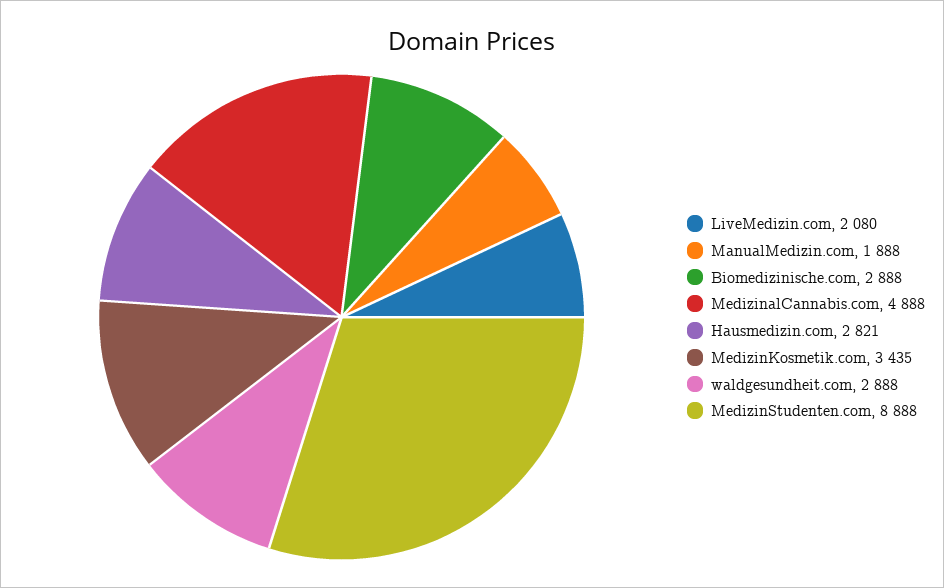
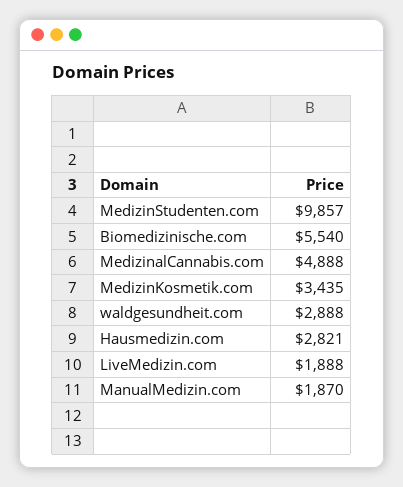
LiveMedizin.com: 2080 -> 1888
ManualMedizin.com: 1888 -> 1870
Biomedizinische.com: 2888 -> 5540
MedizinStudenten.com: 8888 -> 9857

